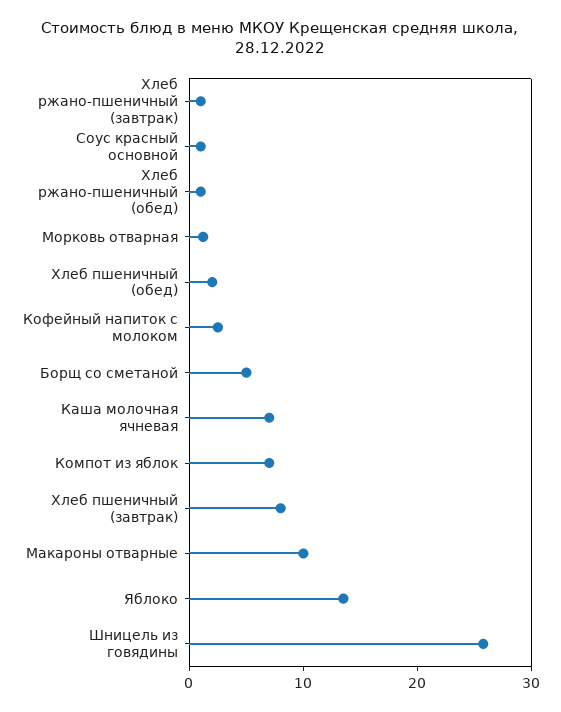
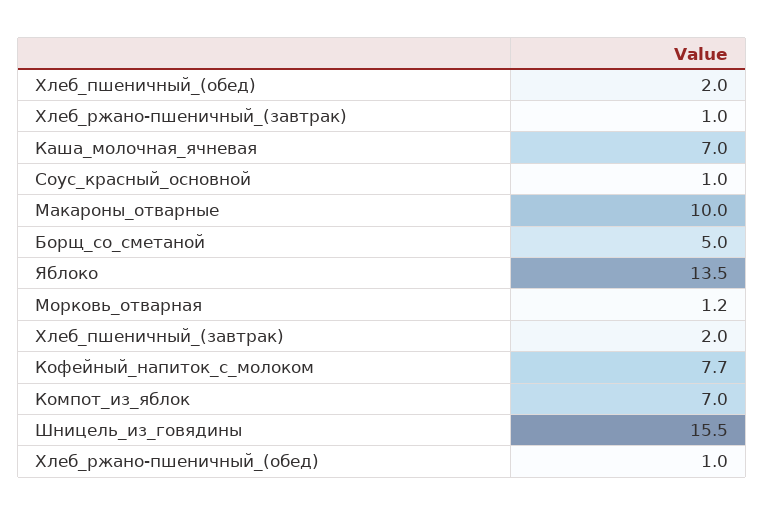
Кофейный напиток с молоком: 2 -> 7.7
Хлеб пшеничный (завтрак): 8 -> 2
Шницель из говядины: 26 -> 15.5

